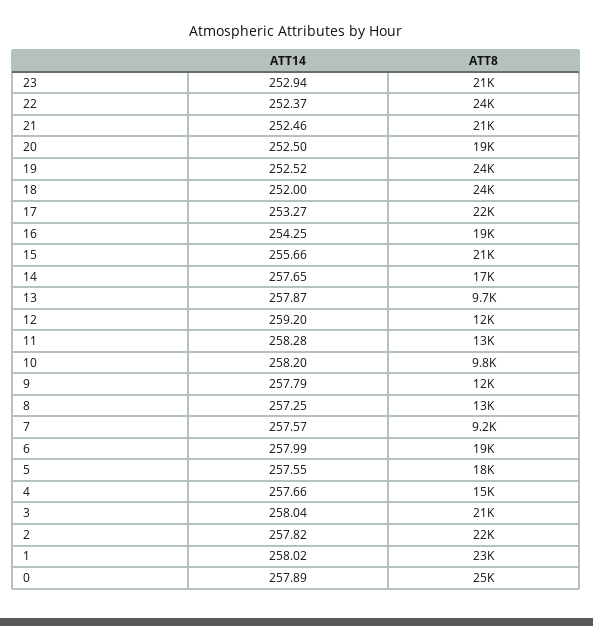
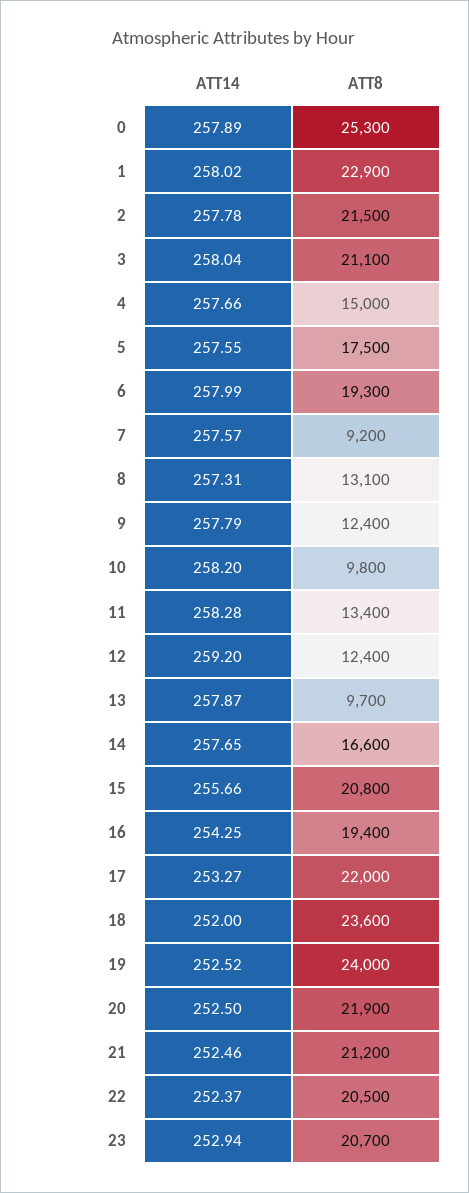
ATT8, 22: 24000 -> 20500
ATT8, 20: 19000 -> 21900
ATT14, 8: 257.25 -> 257.31
ATT14, 2: 257.82 -> 257.78

